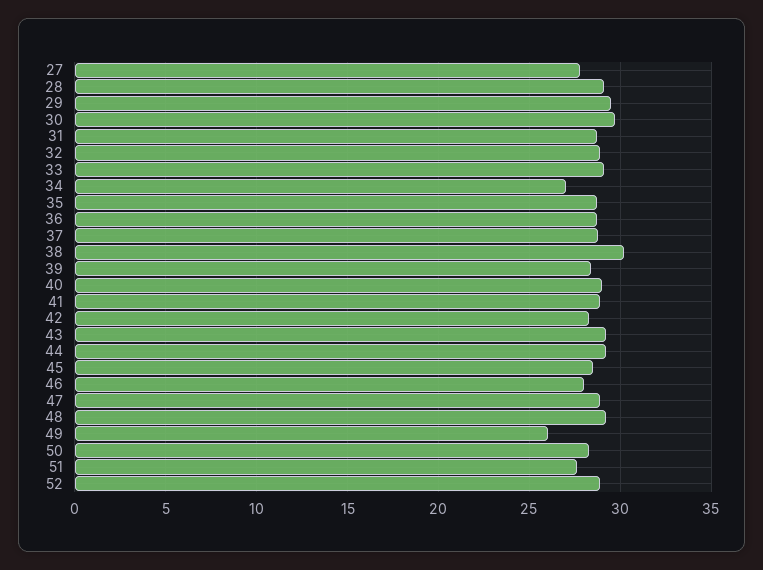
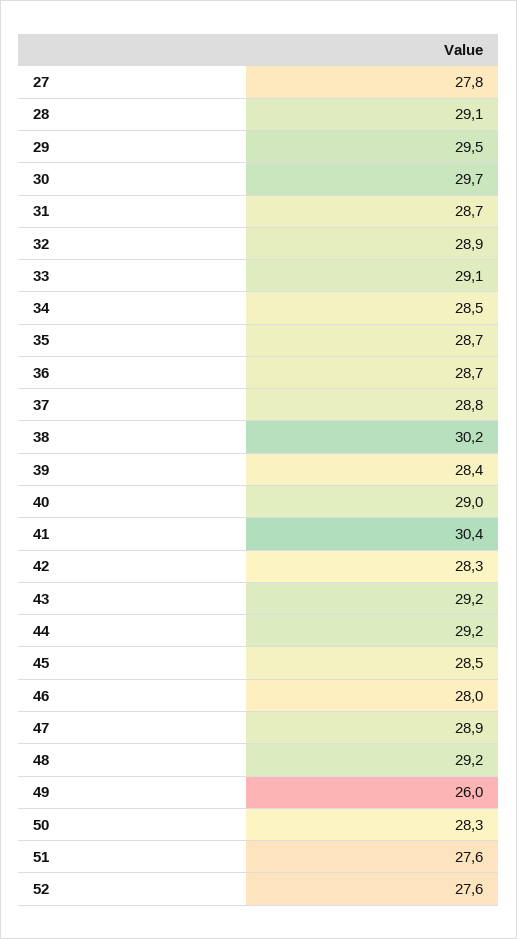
34: 27 -> 28.5
41: 29 -> 30.4
52: 29 -> 27.6

